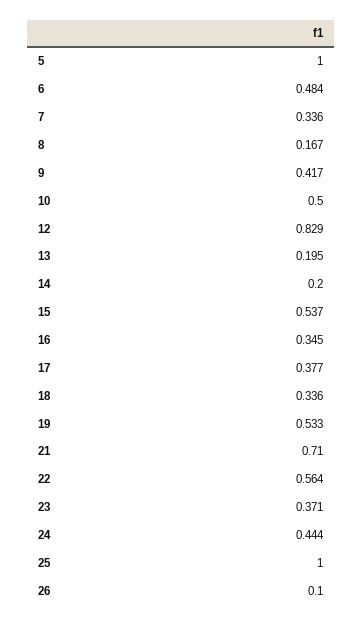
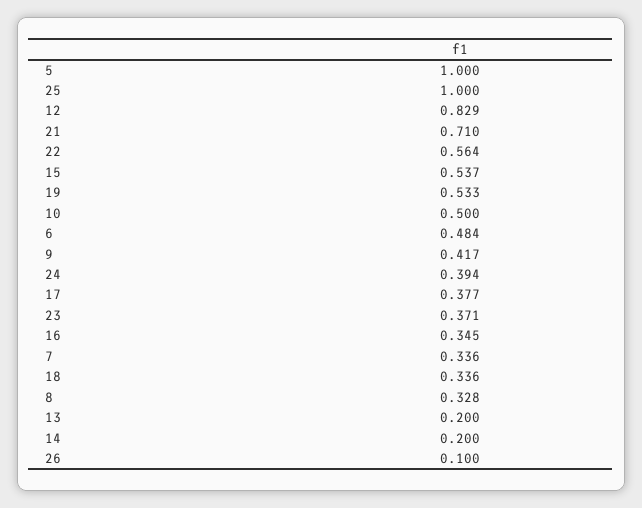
8: 0.167 -> 0.328
13: 0.195 -> 0.2
24: 0.444 -> 0.394

